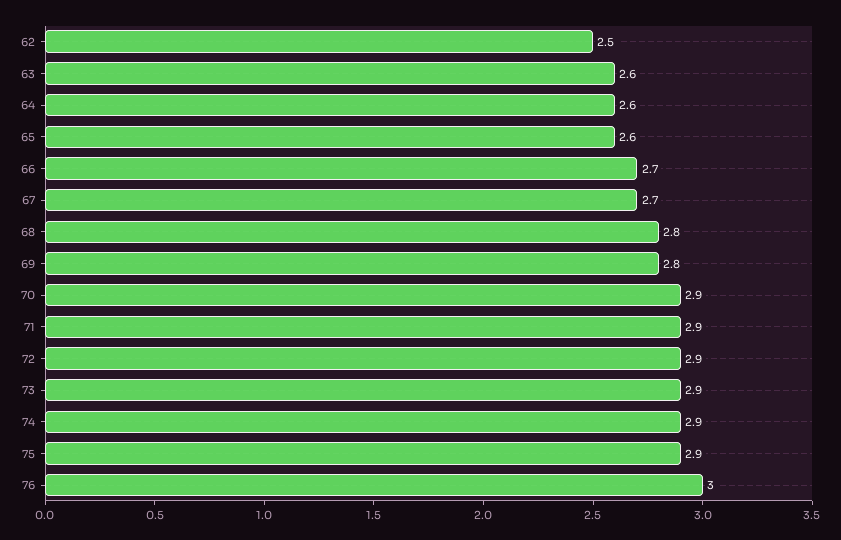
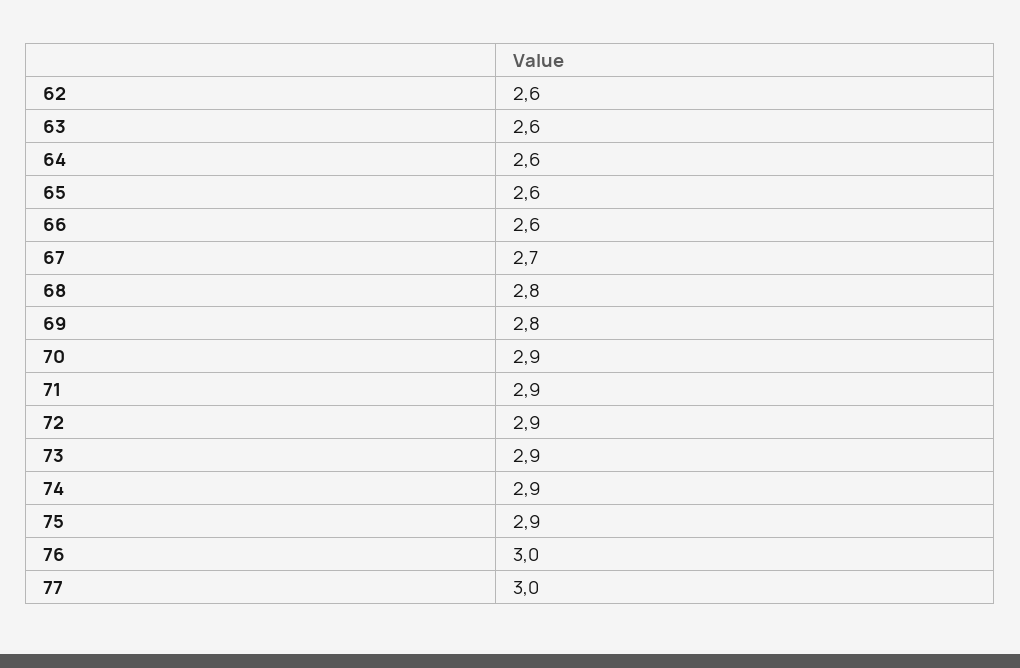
62: 2.5 -> 2.6
66: 2.7 -> 2.6
77: none -> 3

